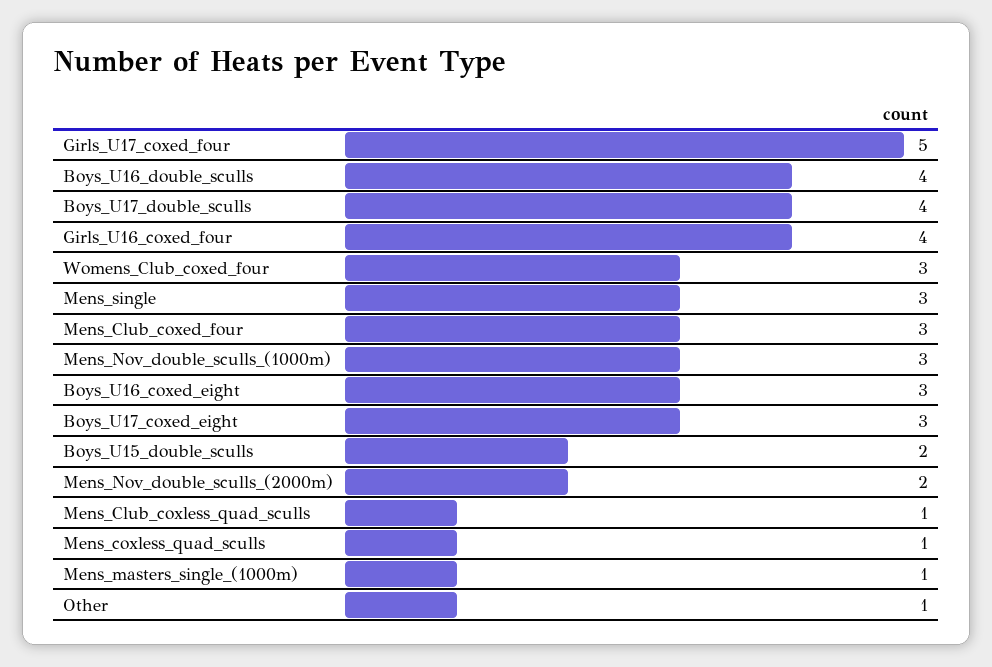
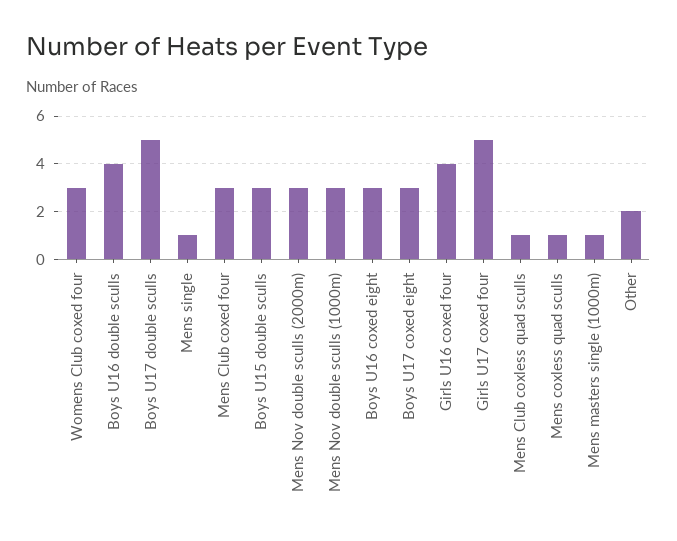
Boys_U17_double_sculls: 4 -> 5
Mens_single: 3 -> 1
Boys_U15_double_sculls: 2 -> 3
Mens_Nov_double_sculls_(2000m): 2 -> 3
Other: 1 -> 2

